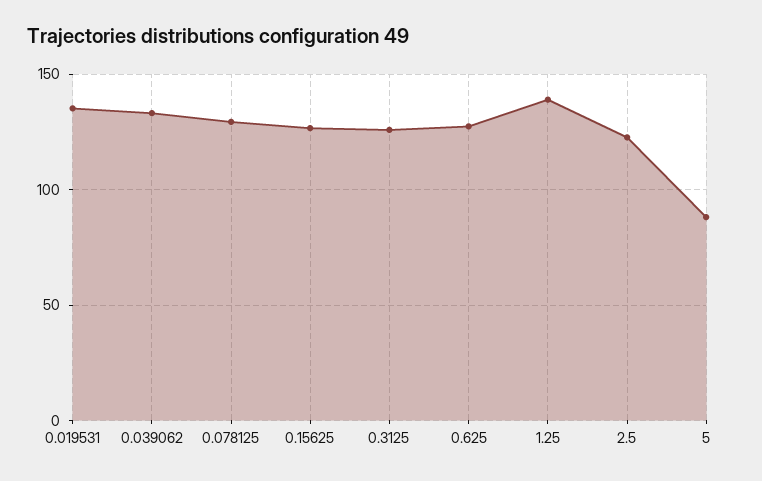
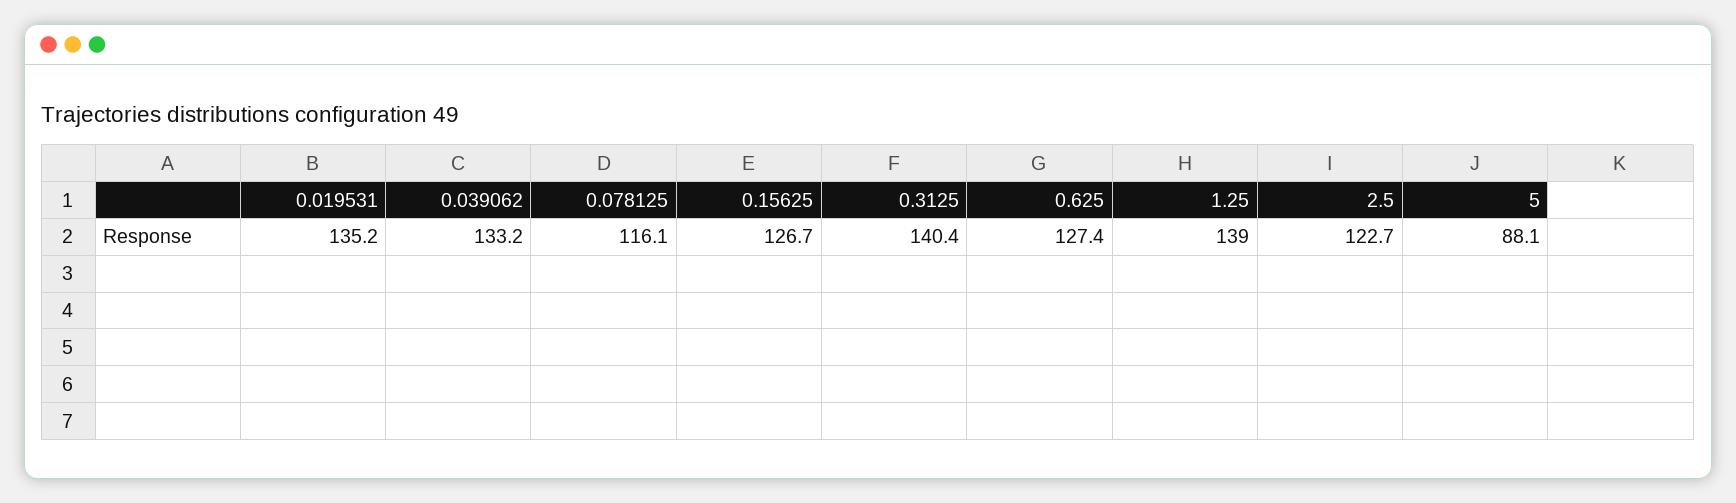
0.078125: 130 -> 116.1
0.3125: 125 -> 140.4

